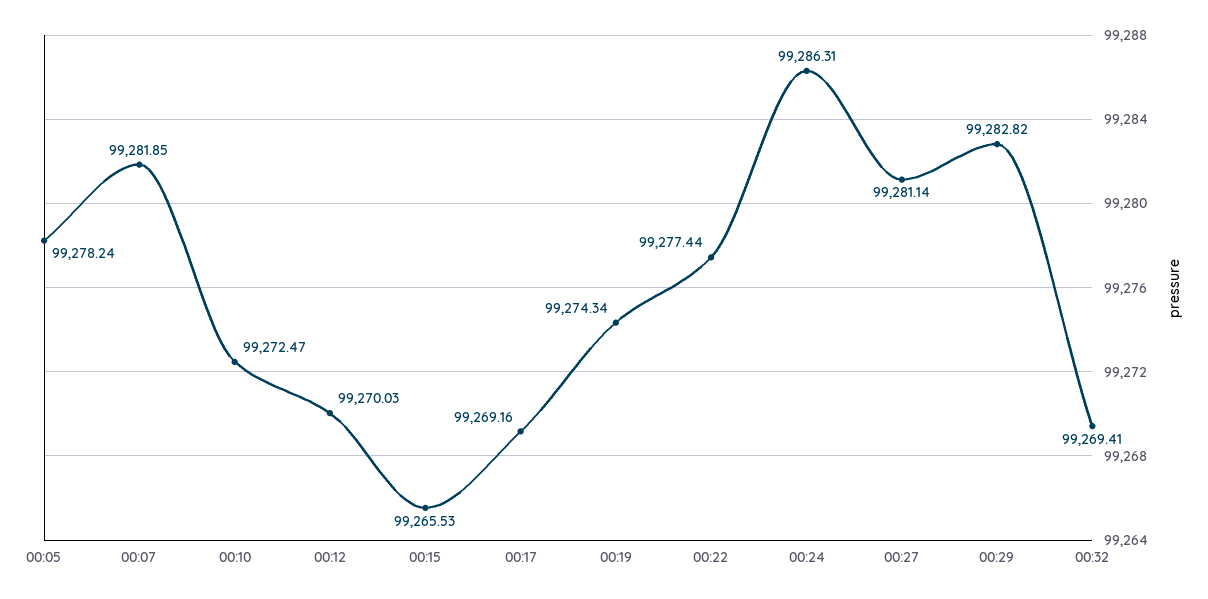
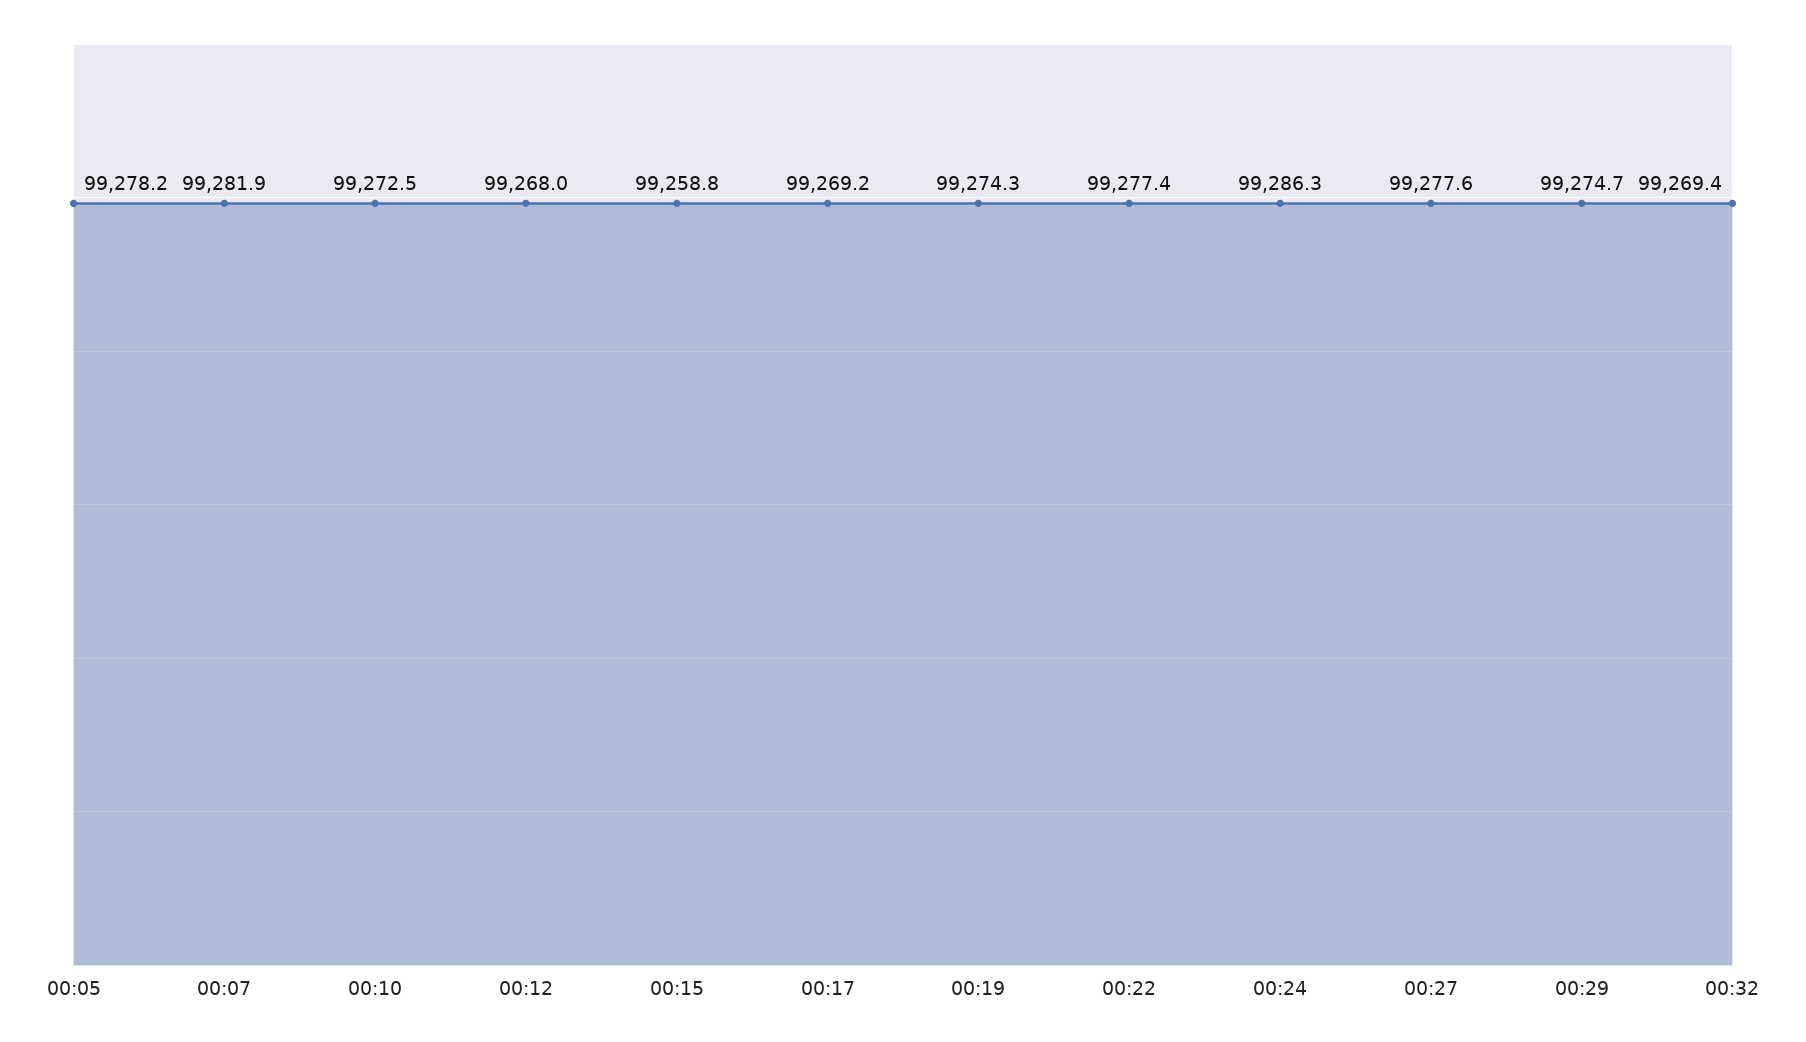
00:12: 99270.03 -> 99268
00:15: 99265.53 -> 99258.8
00:27: 99281.14 -> 99277.6
00:29: 99282.82 -> 99274.7

